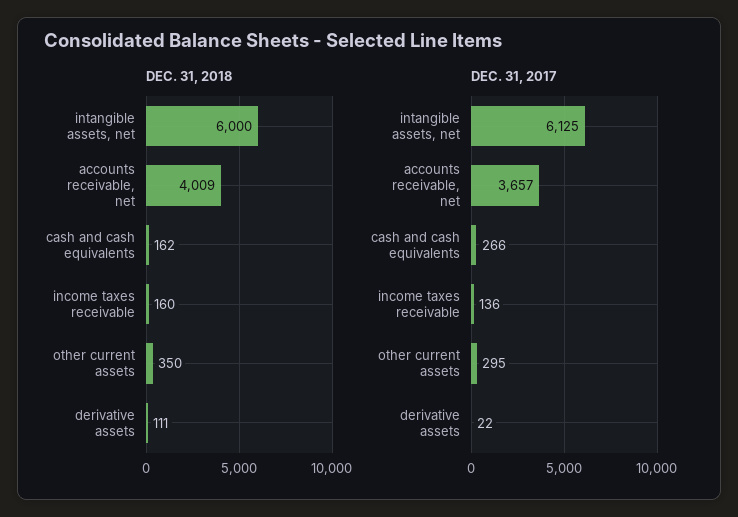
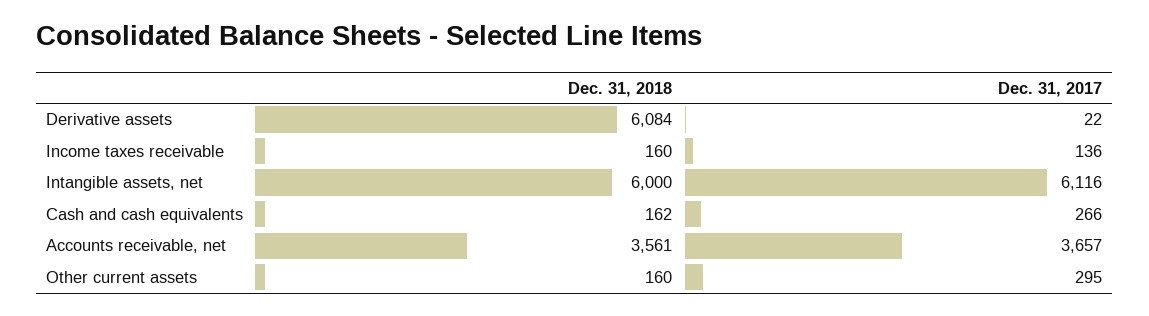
DEC. 31, 2018, accounts receivable, net: 4009 -> 3561
DEC. 31, 2018, other current assets: 350 -> 160
DEC. 31, 2018, derivative assets: 111 -> 6084
DEC. 31, 2017, intangible assets, net: 6125 -> 6116

